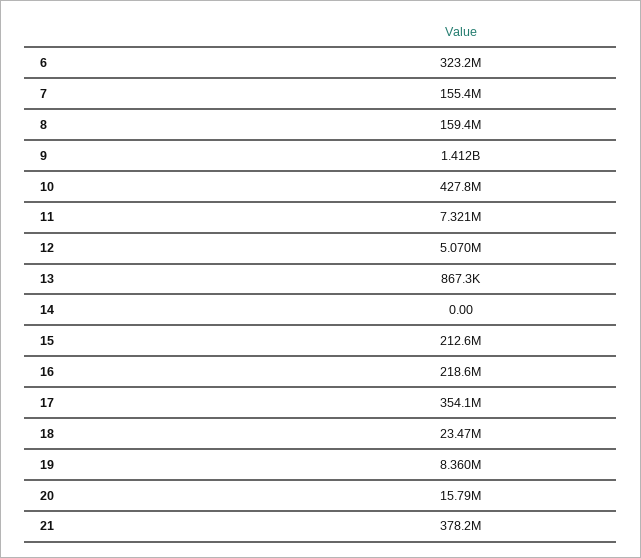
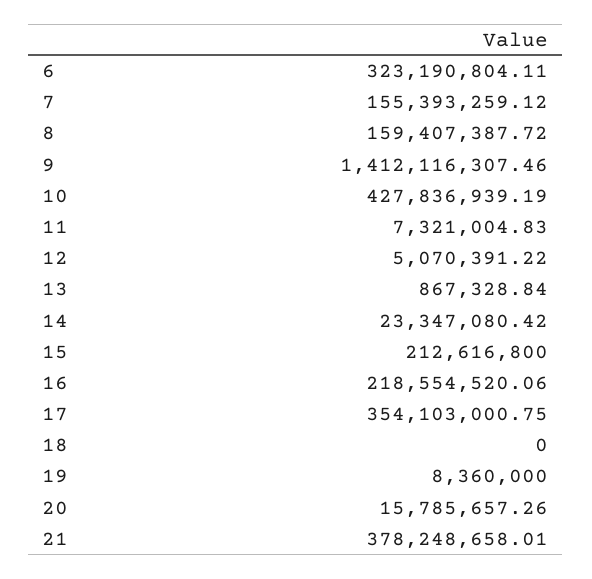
14: 0 -> 23347080.42
18: 23470000 -> 0

